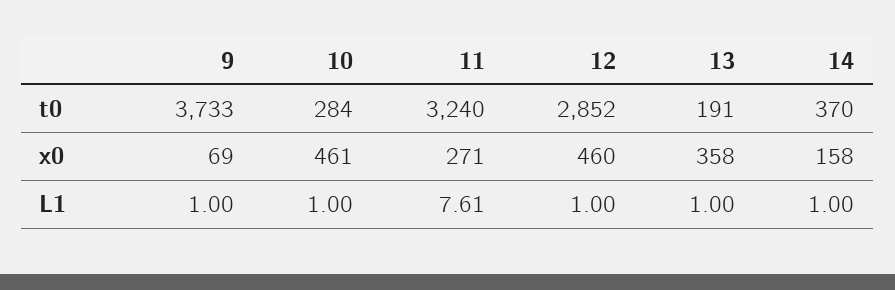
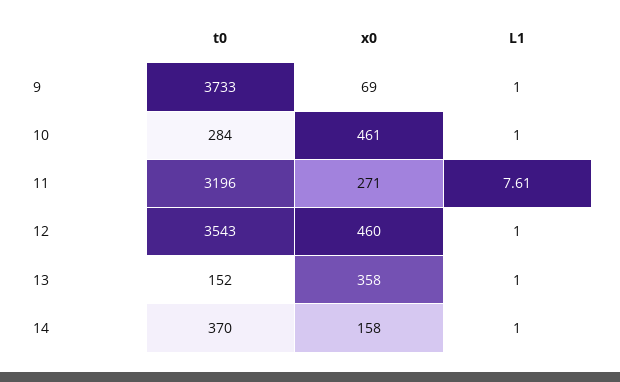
11, t0: 3240 -> 3196
12, t0: 2852 -> 3543
13, t0: 191 -> 152

